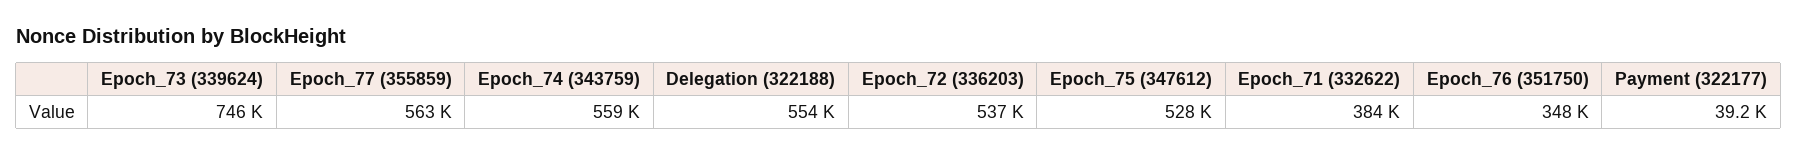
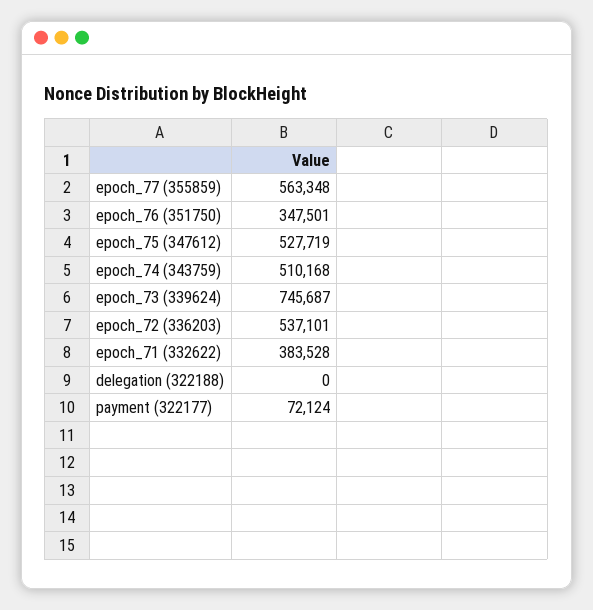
Epoch_74 (343759): 559000 -> 510168
Delegation (322188): 554000 -> 0
Payment (322177): 39200 -> 72124

